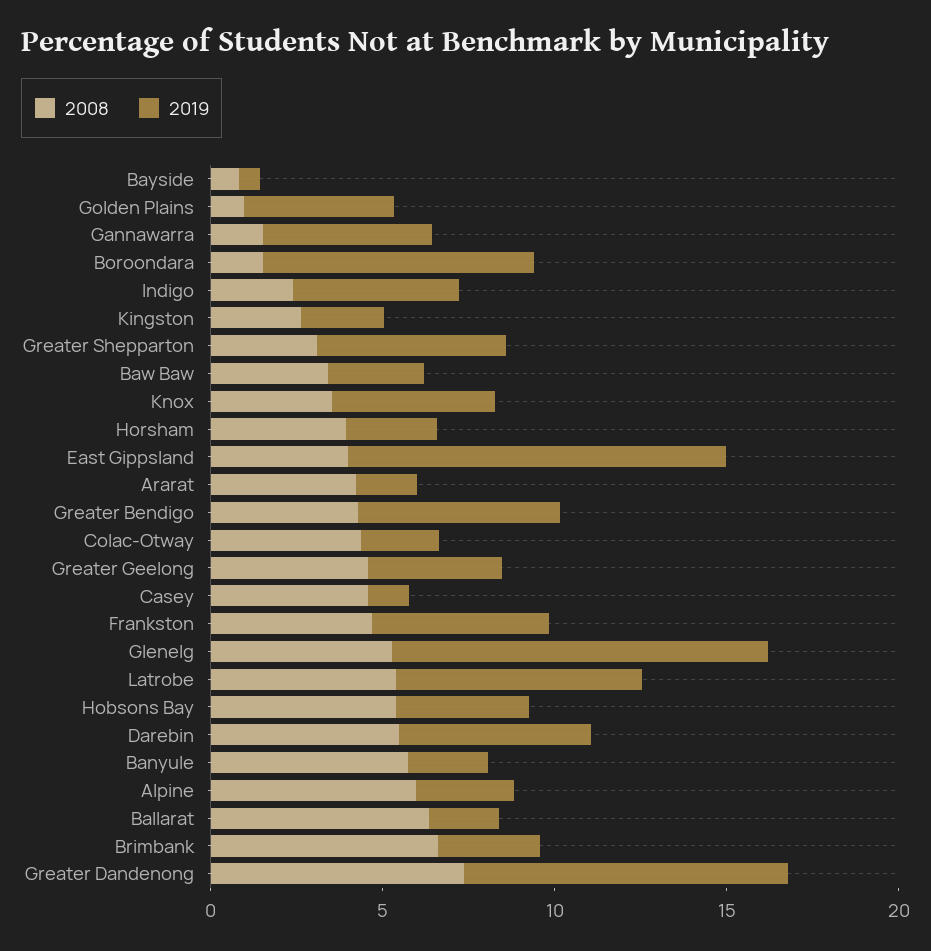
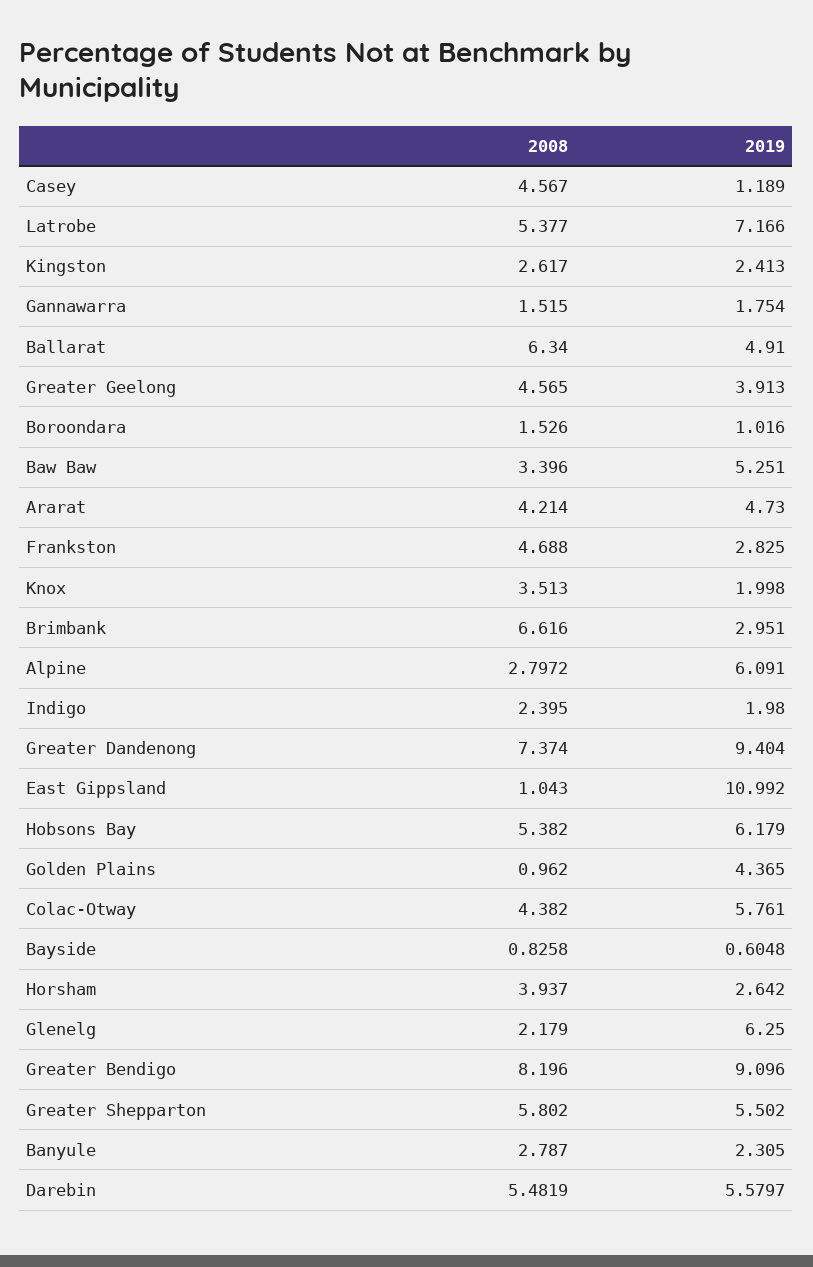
2019, Gannawarra: 5 -> 1.754
2019, Boroondara: 8 -> 1.016
2019, Indigo: 5 -> 1.98
2008, Greater Shepparton: 3 -> 5.802
2019, Baw Baw: 3 -> 5.251
2019, Knox: 5 -> 1.998
2008, East Gippsland: 4 -> 1.043
2019, Ararat: 2 -> 4.73
2008, Greater Bendigo: 4 -> 8.196
2019, Greater Bendigo: 6 -> 9.096
2019, Colac-Otway: 2 -> 5.761
2019, Frankston: 5 -> 2.825
2008, Glenelg: 5 -> 2.179
2019, Glenelg: 11 -> 6.25
2019, Hobsons Bay: 4 -> 6.179
2008, Banyule: 6 -> 2.787
2008, Alpine: 6 -> 2.7972
2019, Alpine: 3 -> 6.091
2019, Ballarat: 2 -> 4.91

